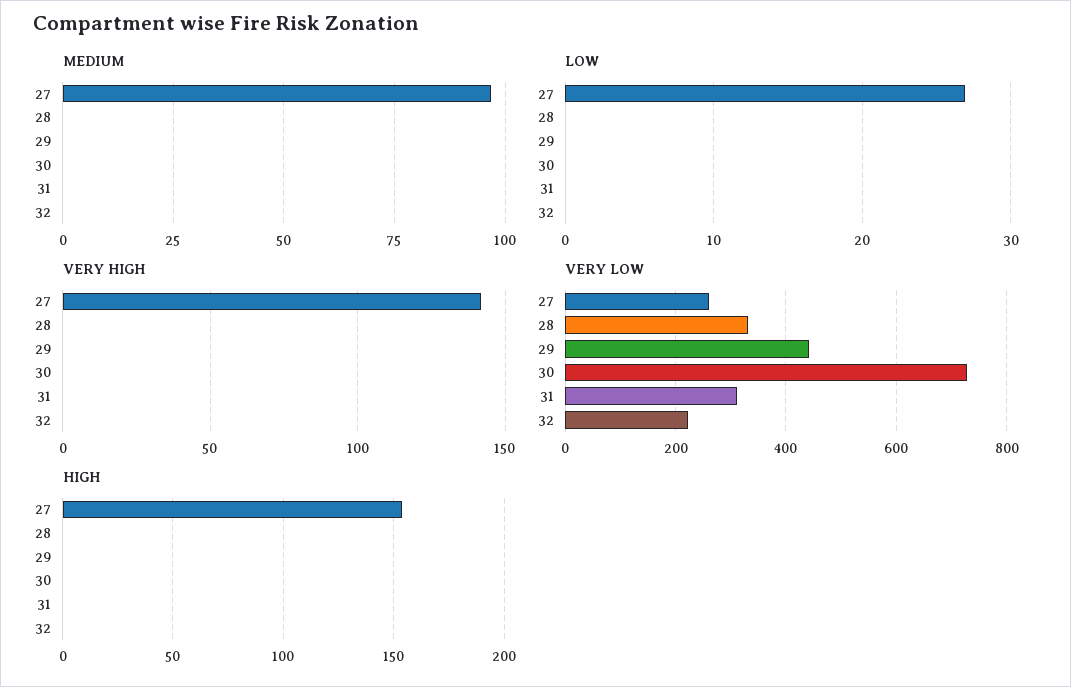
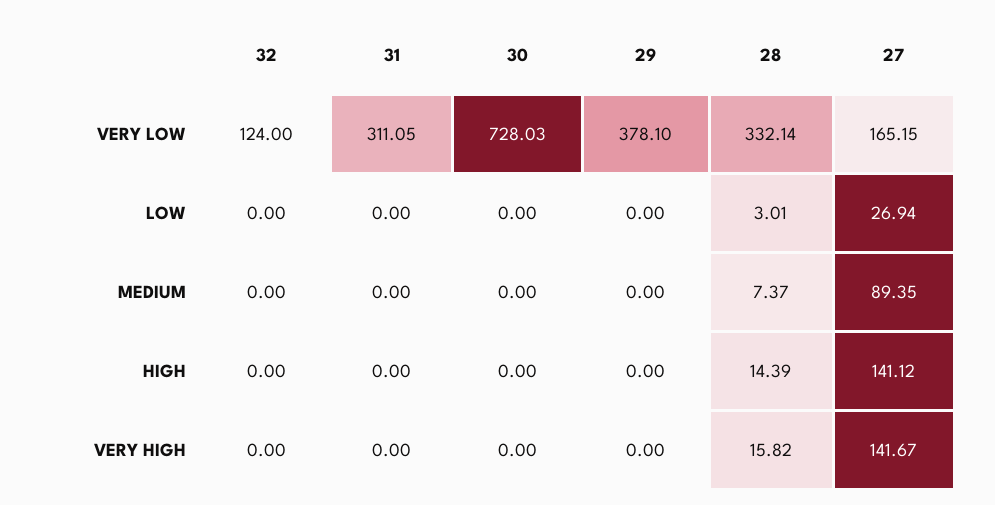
MEDIUM, 27: 97.5 -> 89.35
MEDIUM, 28: 0 -> 7.37
LOW, 28: 0 -> 3.01
VERY HIGH, 28: 0 -> 15.82
VERY LOW, 27: 260 -> 165.15
VERY LOW, 29: 440 -> 378.1
VERY LOW, 32: 220 -> 124
HIGH, 27: 155 -> 141.12
HIGH, 28: 0 -> 14.39

